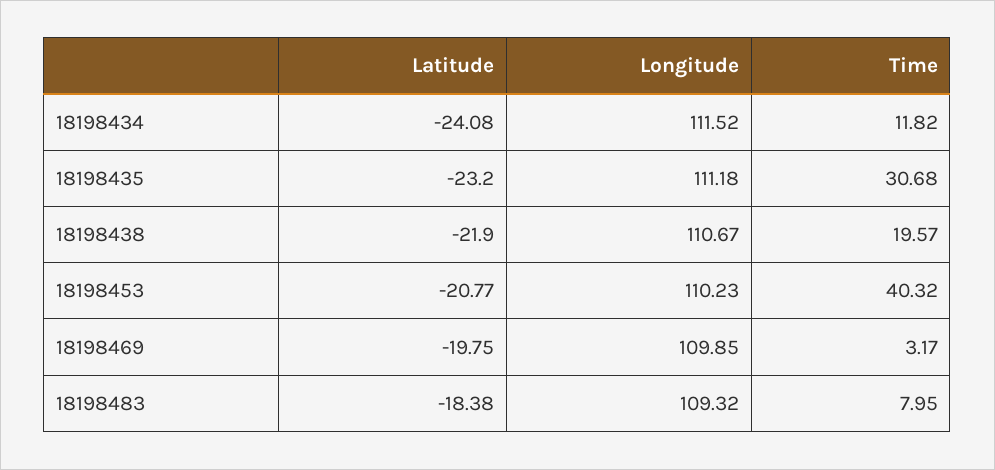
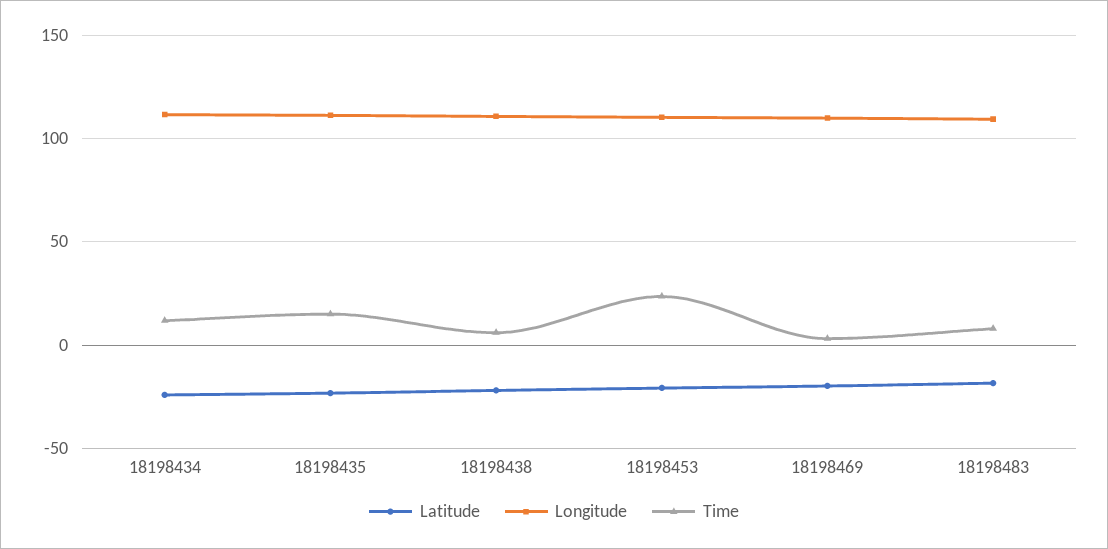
Time, 18198435: 30.68 -> 15
Time, 18198438: 19.57 -> 5
Time, 18198453: 40.32 -> 25

